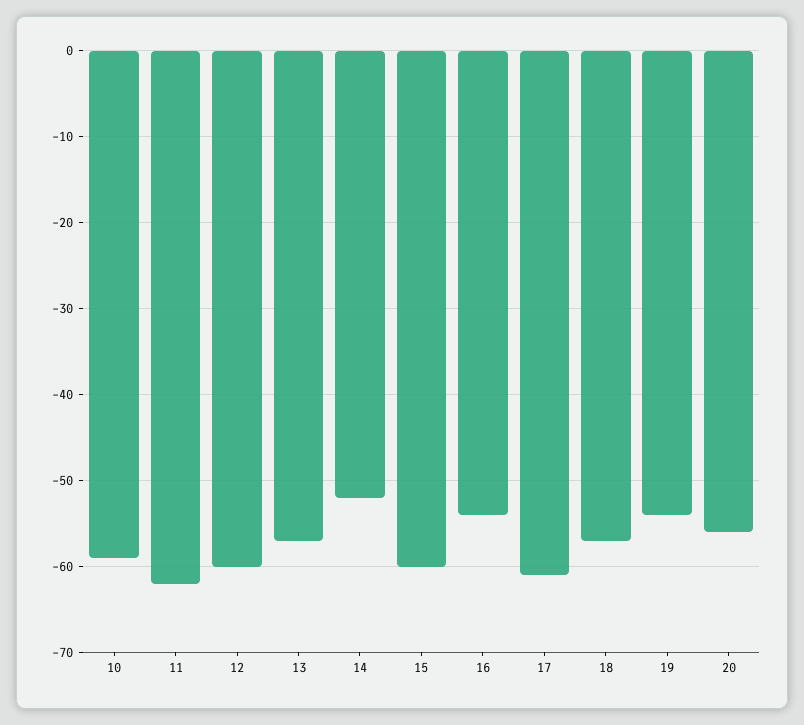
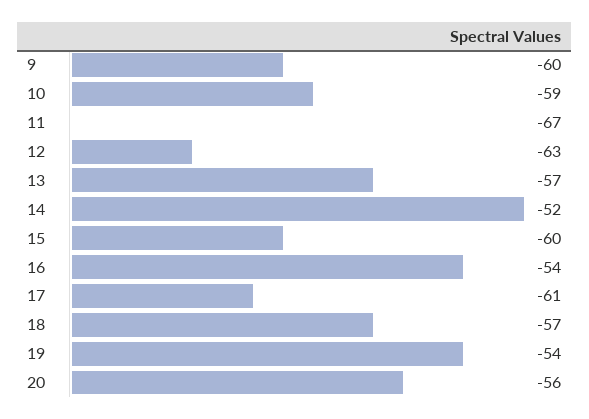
11: -62 -> -67
12: -60 -> -63
9: none -> -60

